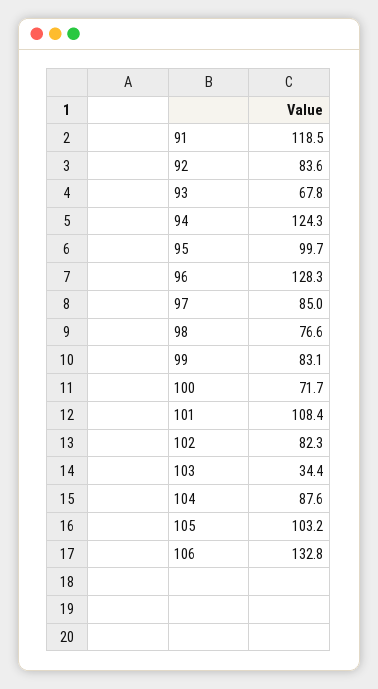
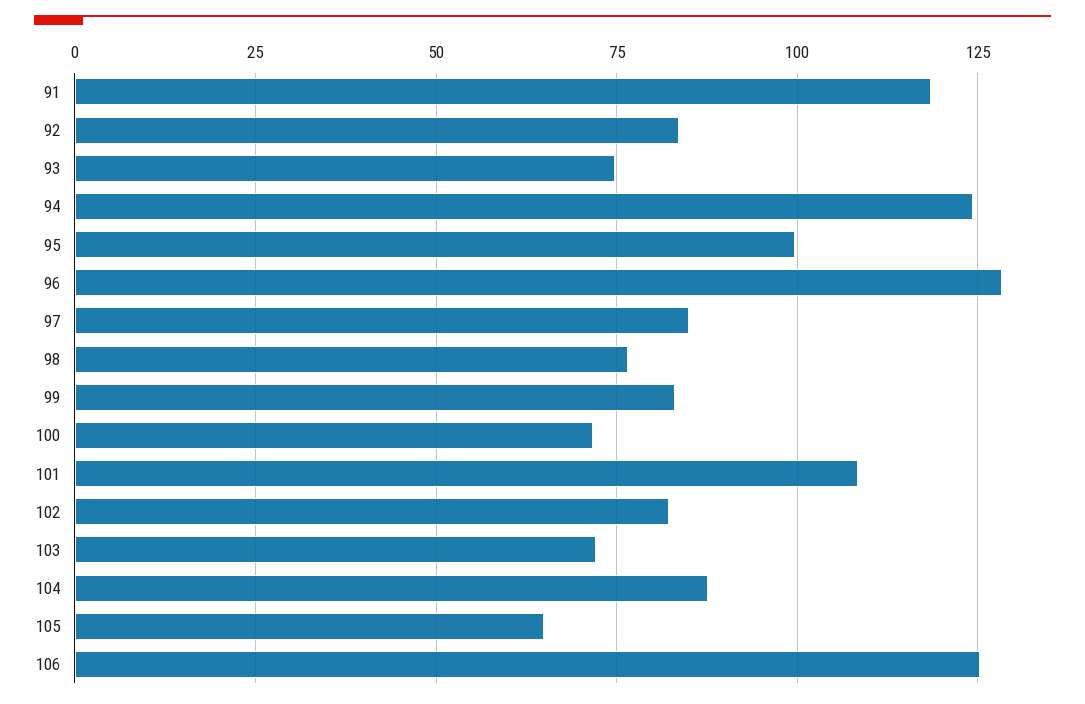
93: 67.8 -> 75
103: 34.4 -> 72.5
105: 103.2 -> 65
106: 132.8 -> 125

